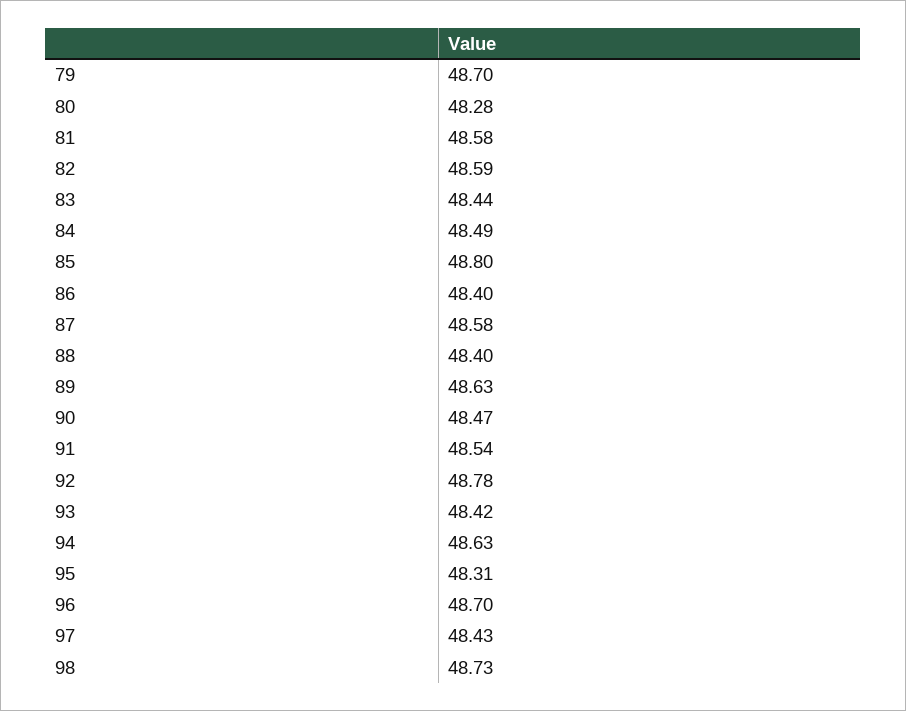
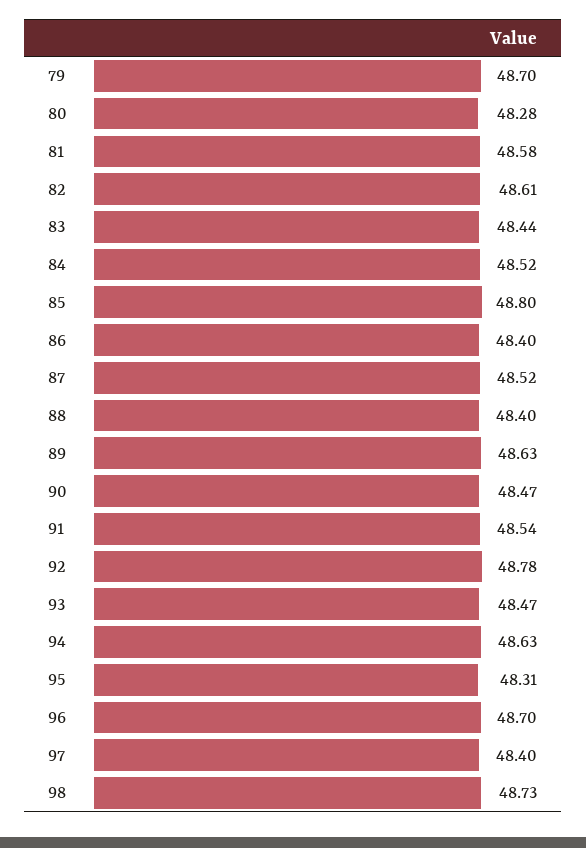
82: 48.59 -> 48.61
84: 48.49 -> 48.52
87: 48.58 -> 48.52
93: 48.42 -> 48.47
97: 48.43 -> 48.4

